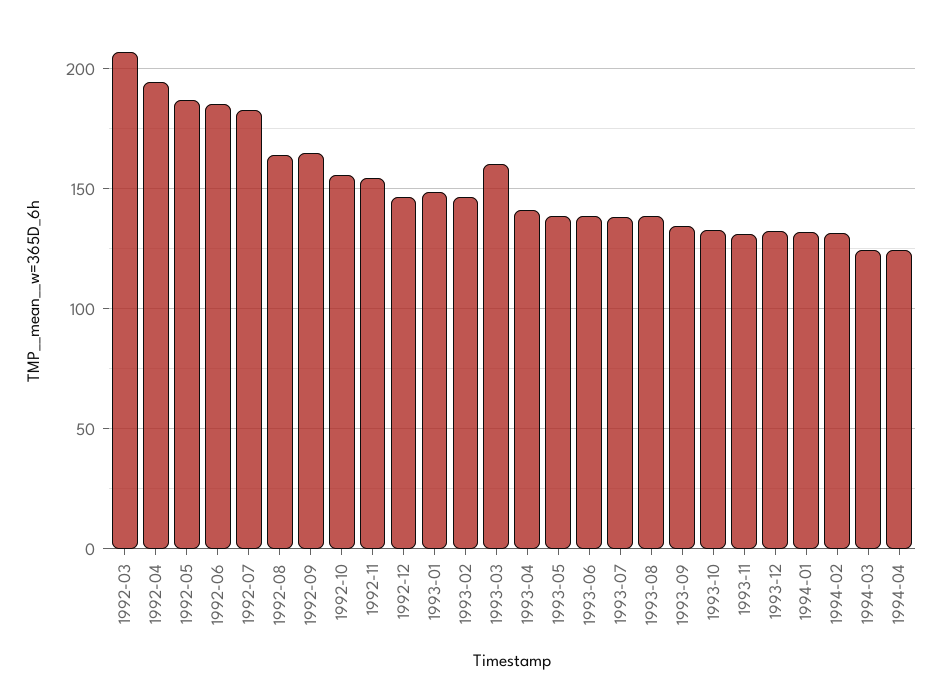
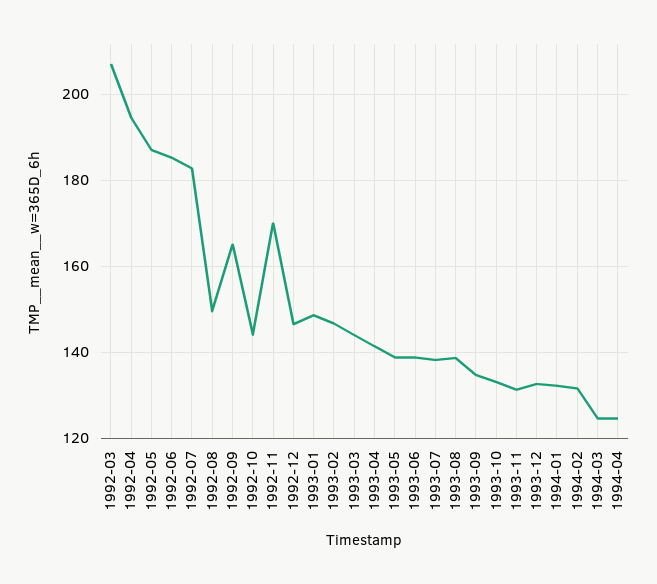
1992-08: 165 -> 150
1992-10: 155 -> 144
1992-11: 155 -> 170
1993-03: 160 -> 144

